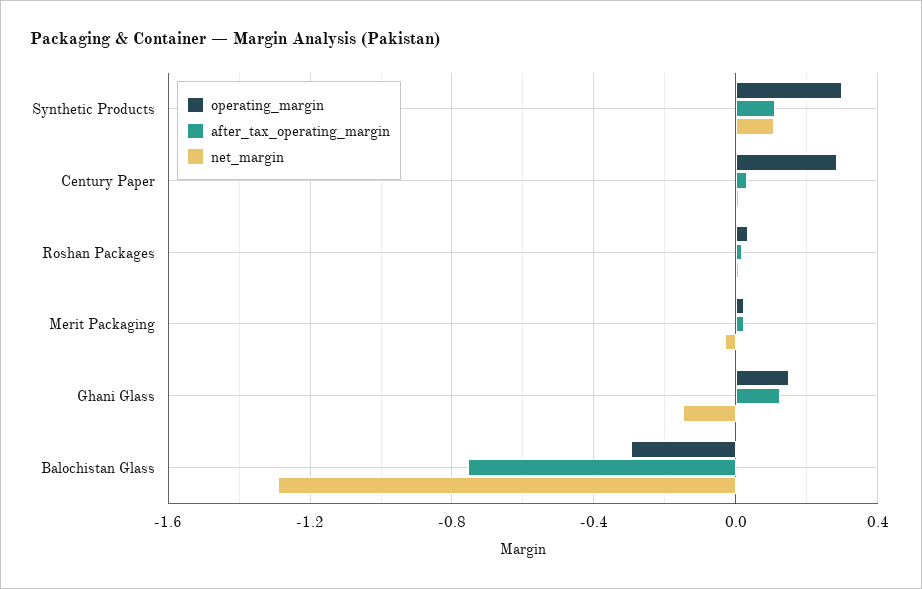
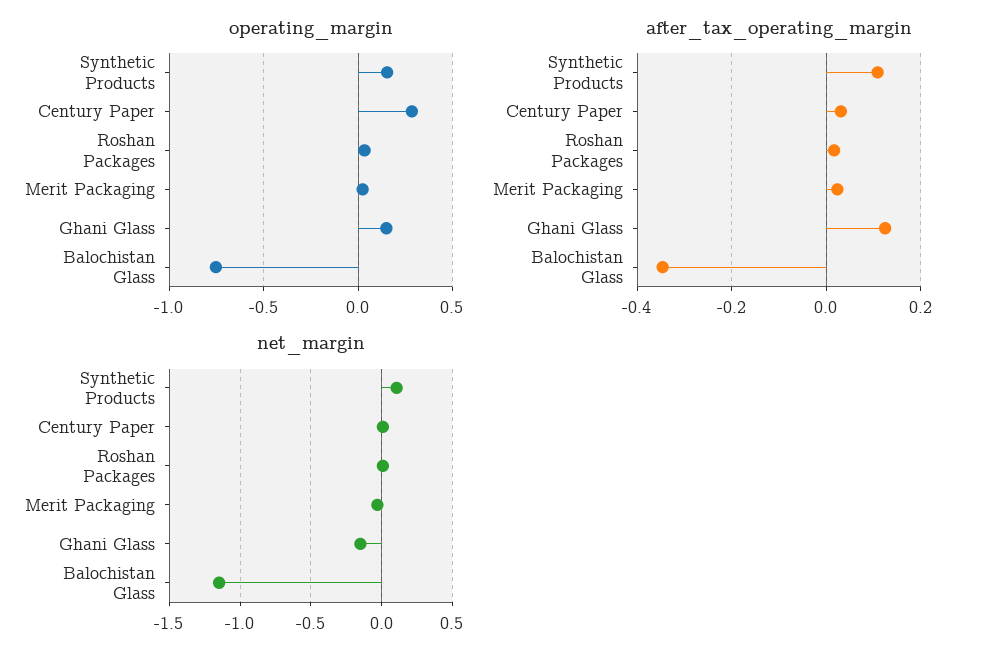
operating_margin, Synthetic Products: 0.3 -> 0.15
operating_margin, Balochistan Glass: -0.3 -> -0.75
after_tax_operating_margin, Balochistan Glass: -0.75 -> -0.34
net_margin, Balochistan Glass: -1.3 -> -1.15

